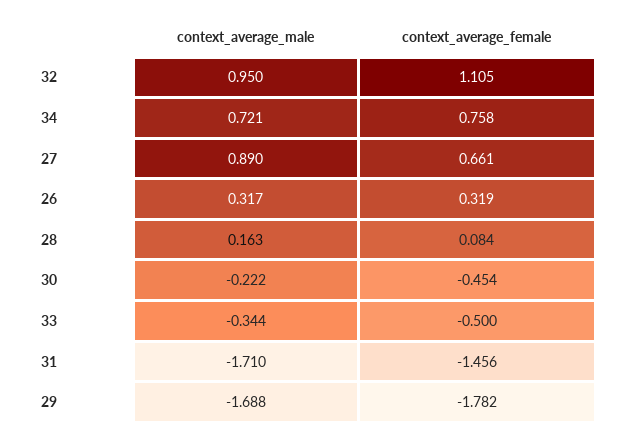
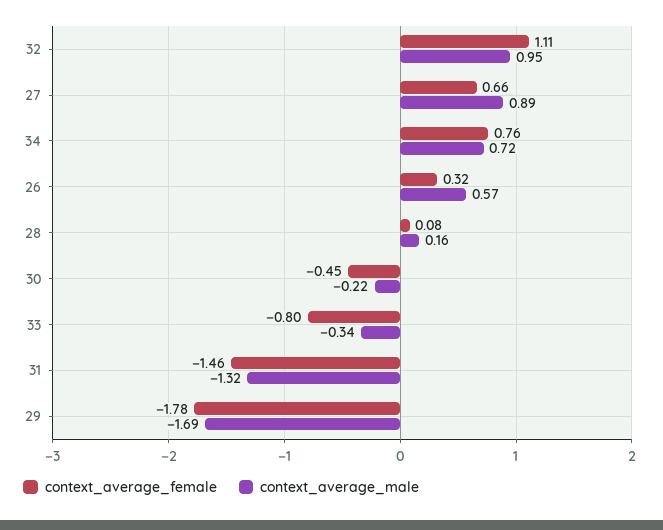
context_average_male, 26: 0.317 -> 0.57
context_average_female, 33: -0.5 -> -0.8
context_average_male, 31: -1.71 -> -1.32

